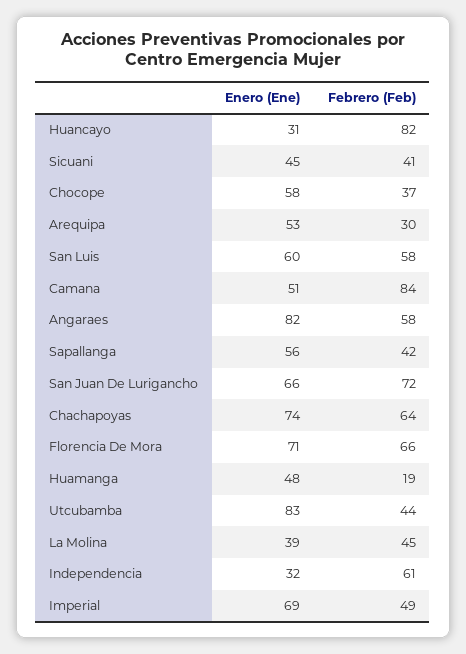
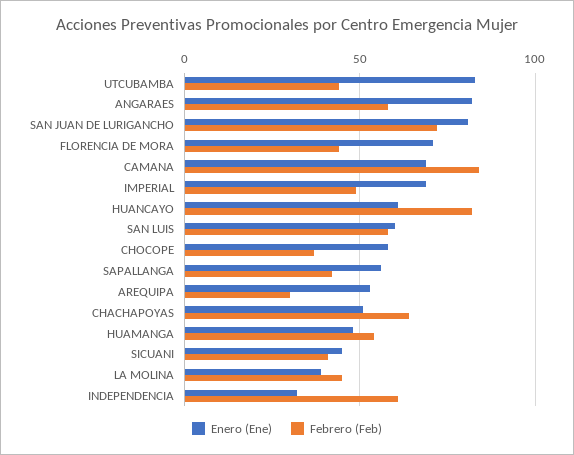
Enero (Ene), Huancayo: 31 -> 60
Enero (Ene), Camana: 51 -> 70
Enero (Ene), San Juan De Lurigancho: 66 -> 80
Enero (Ene), Chachapoyas: 74 -> 50
Febrero (Feb), Florencia De Mora: 66 -> 45
Febrero (Feb), Huamanga: 19 -> 55

